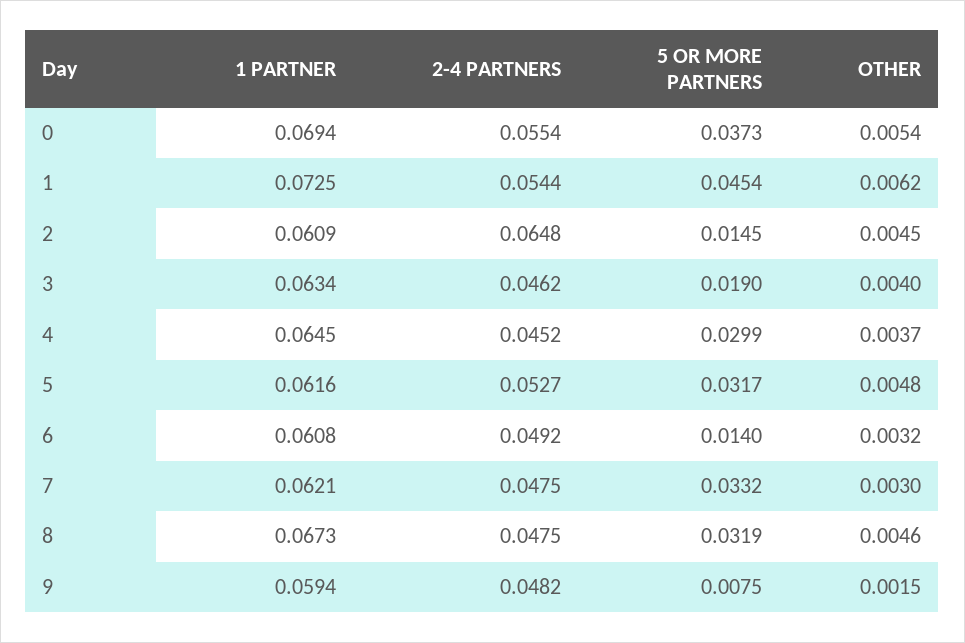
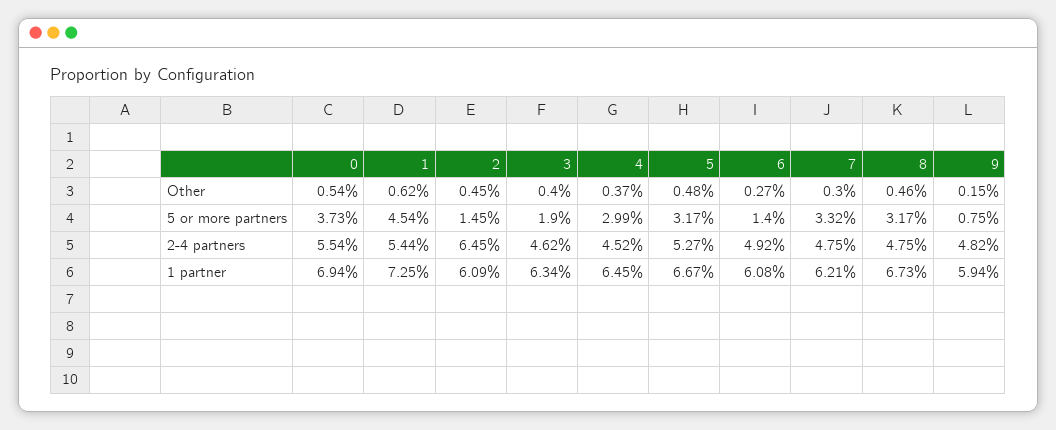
2-4 PARTNERS, 2: 0.0648 -> 0.0645
1 PARTNER, 5: 0.0616 -> 0.0667
OTHER, 6: 0.0032 -> 0.0027
5 OR MORE PARTNERS, 8: 0.0319 -> 0.0317

